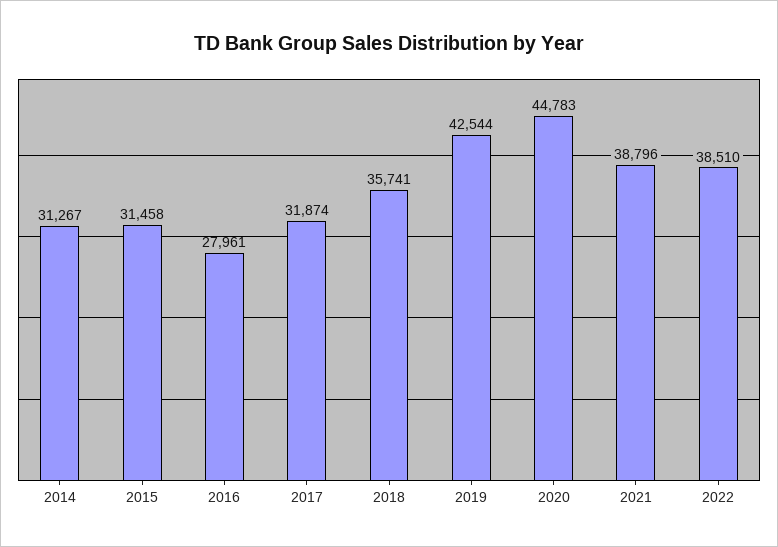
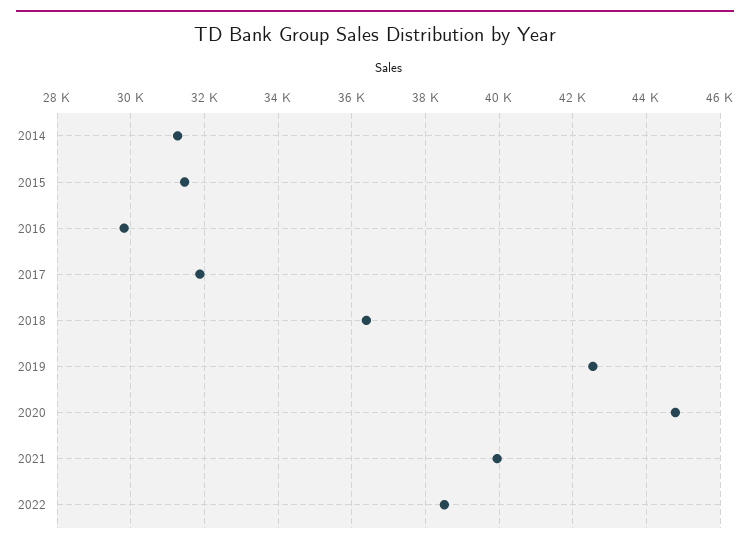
2016: 27961 -> 29800
2018: 35741 -> 36400
2021: 38796 -> 40000

